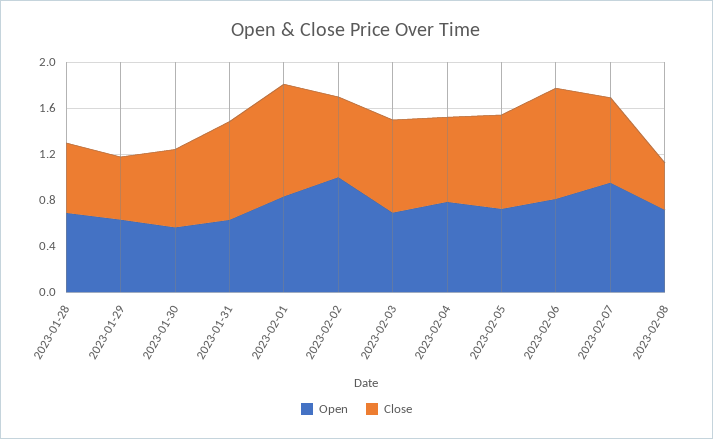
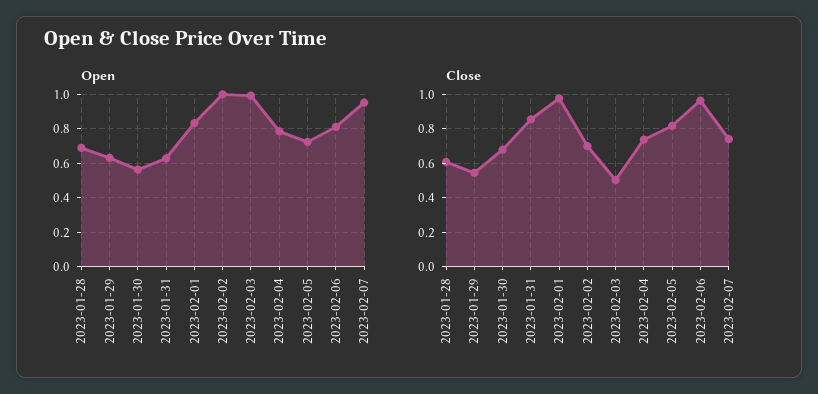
Open, 2023-02-03: 0.7 -> 1
Close, 2023-02-03: 0.8 -> 0.5
Open, 2023-02-08: 0.7 -> none
Close, 2023-02-08: 0.4 -> none

